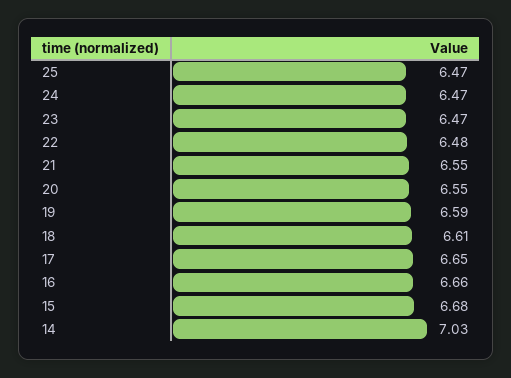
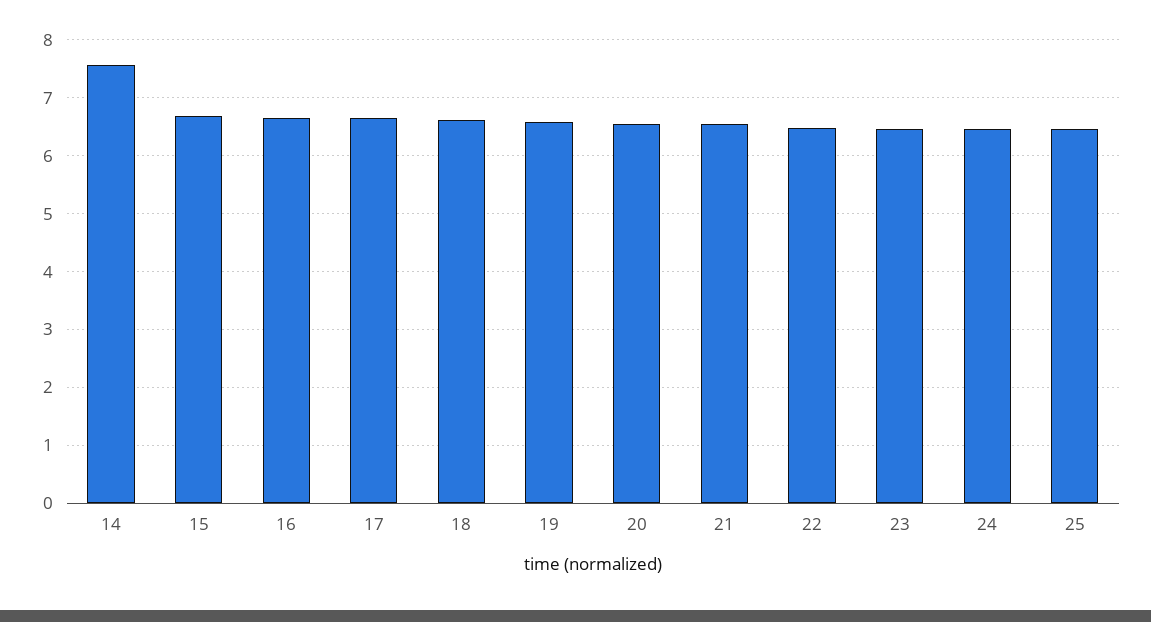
14: 7.03 -> 7.6

